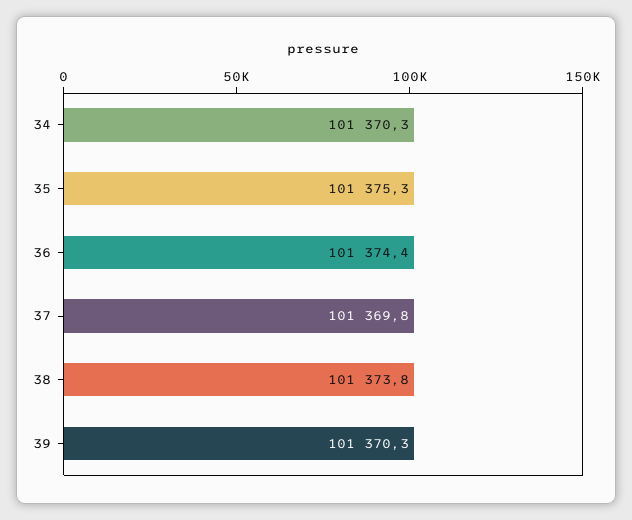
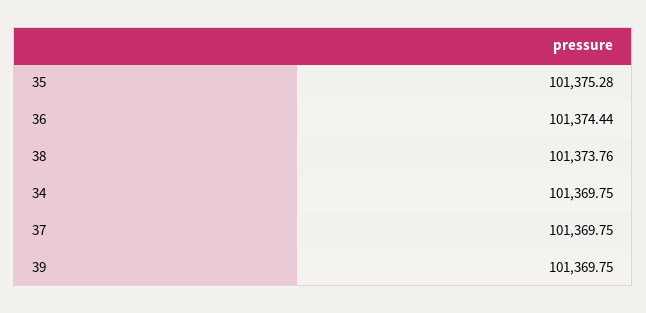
34: 101370.3 -> 101369.75
39: 101370.3 -> 101369.75

